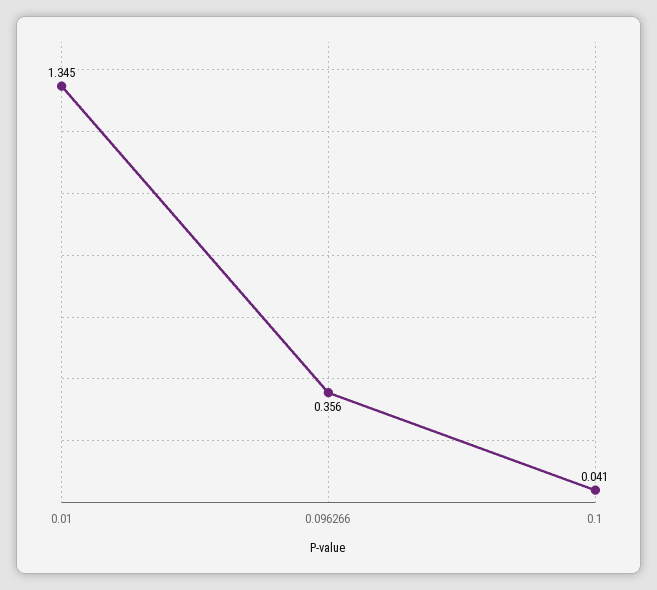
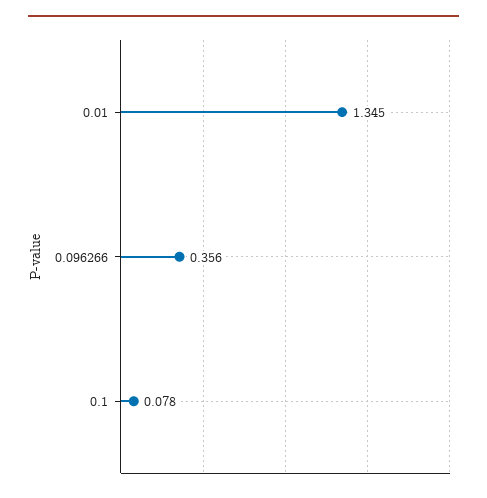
0.1: 0.041 -> 0.078

